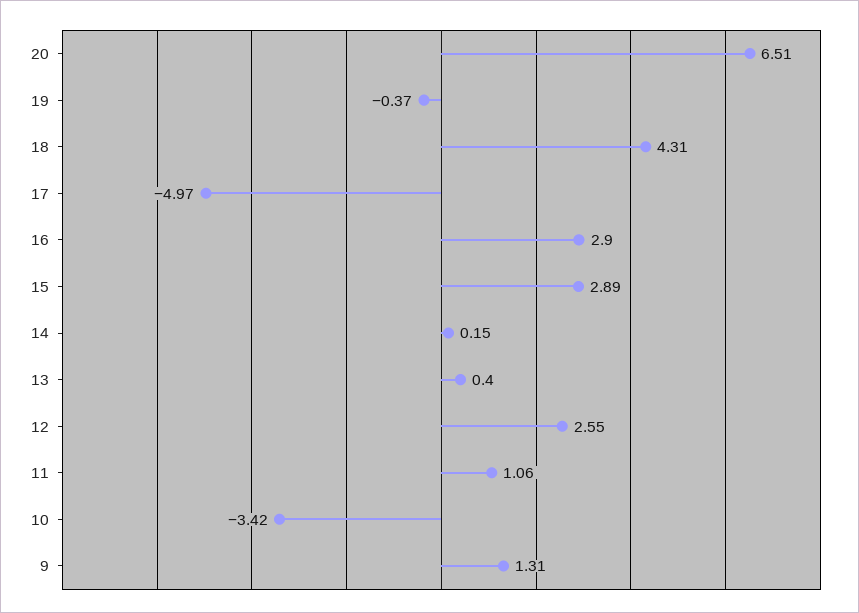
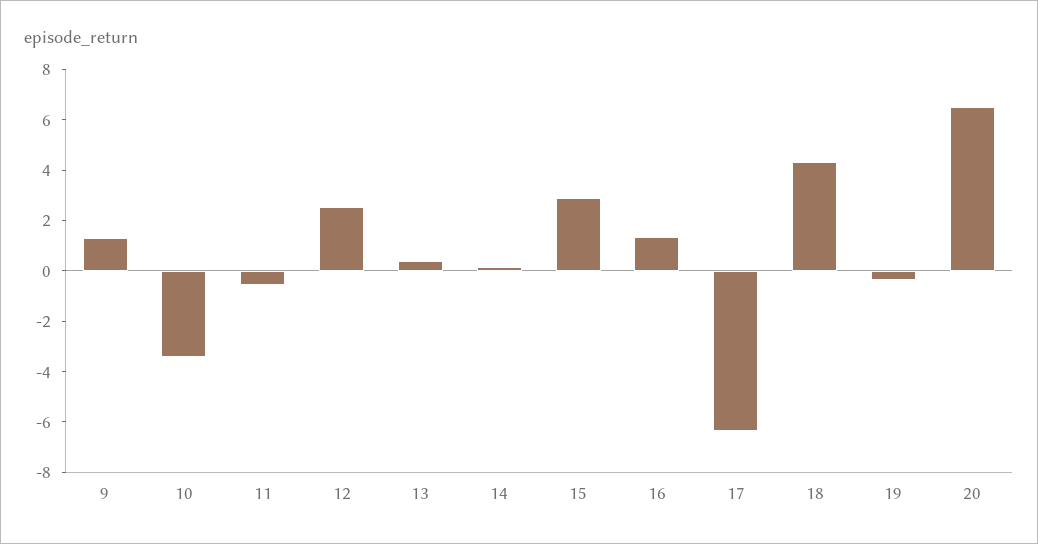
17: -4.97 -> -6.5
16: 2.9 -> 1.5
11: 1.06 -> -0.5

